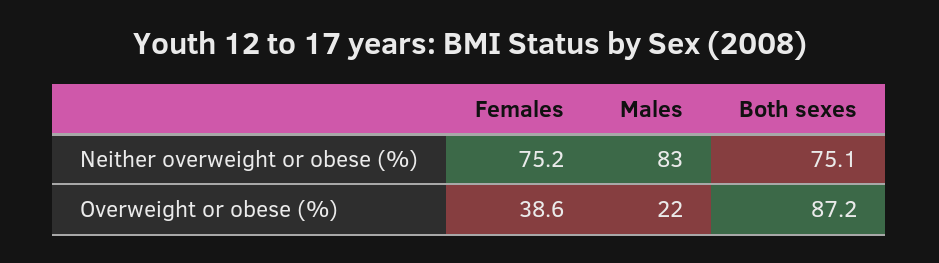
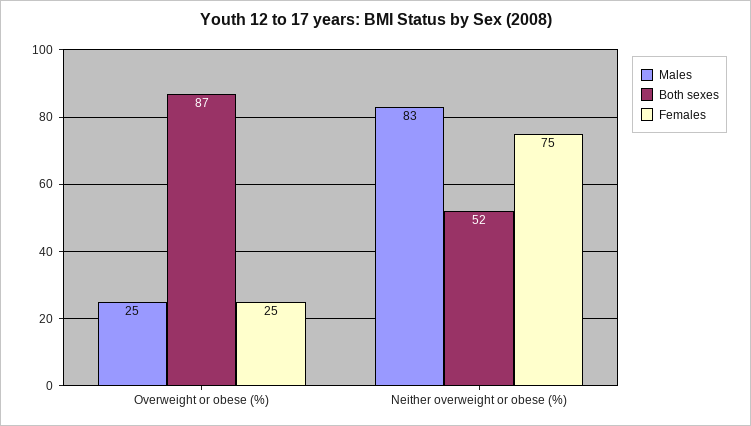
Both sexes, Neither overweight or obese (%): 75.1 -> 52
Females, Overweight or obese (%): 38.6 -> 25
Males, Overweight or obese (%): 22 -> 25

